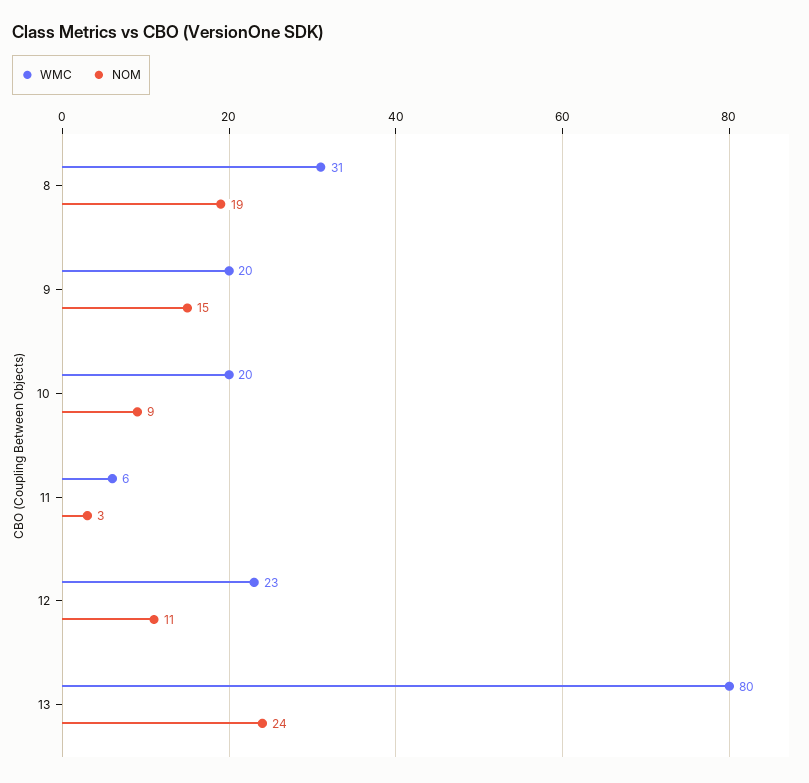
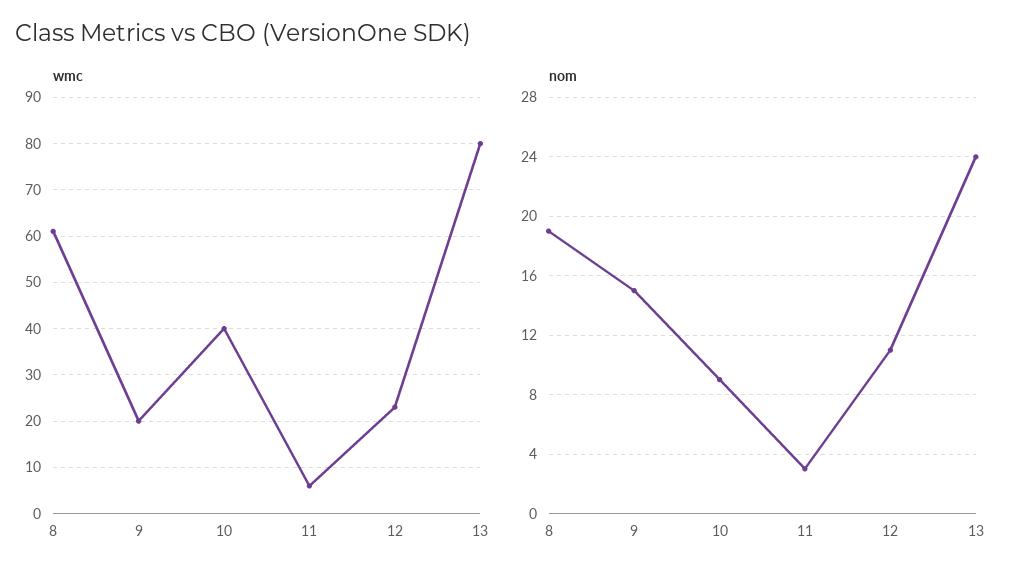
WMC, 8: 31 -> 60
WMC, 10: 20 -> 40

